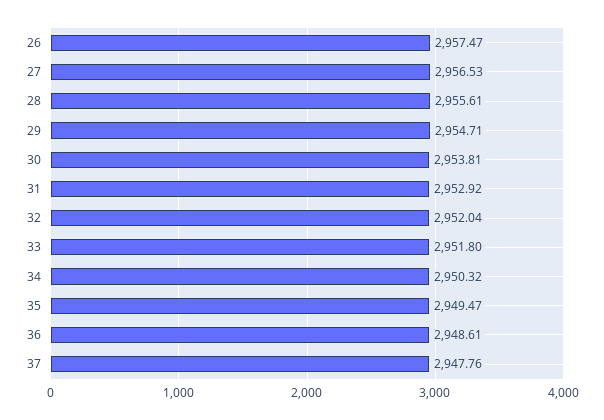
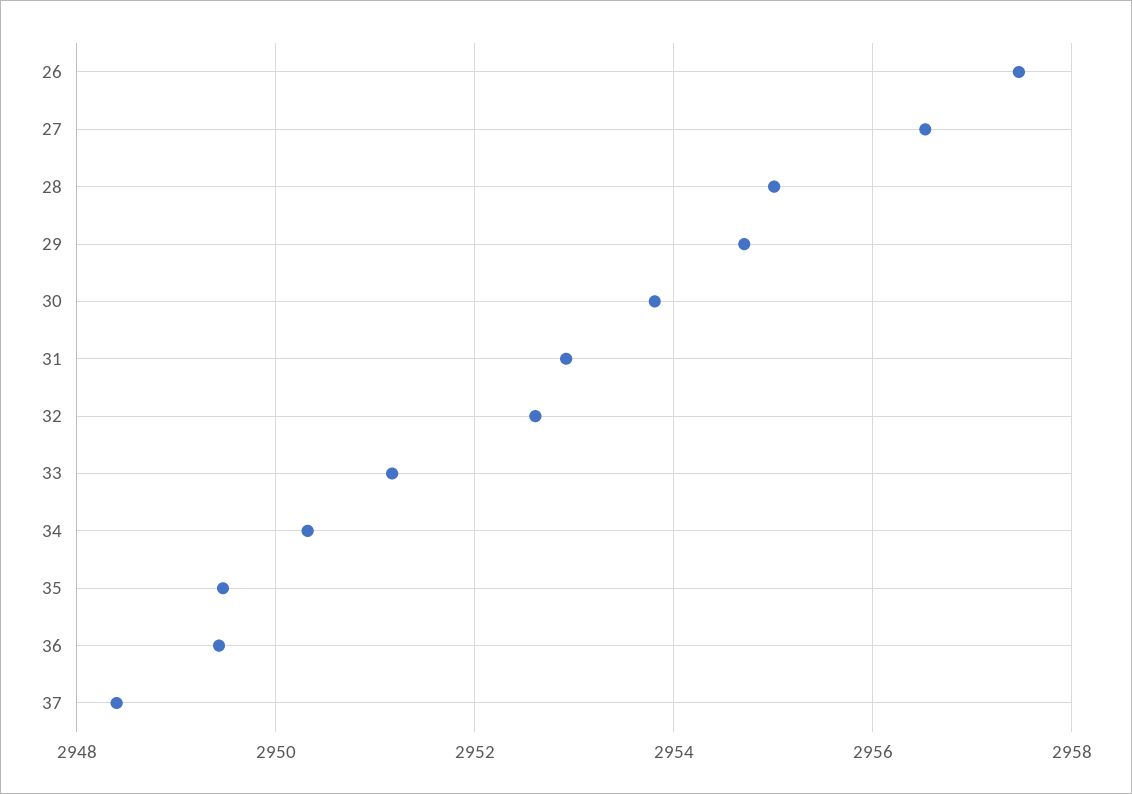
28: 2955.61 -> 2955
32: 2952.04 -> 2952.6
33: 2951.8 -> 2951.2
36: 2948.61 -> 2949.4
37: 2947.76 -> 2948.4

